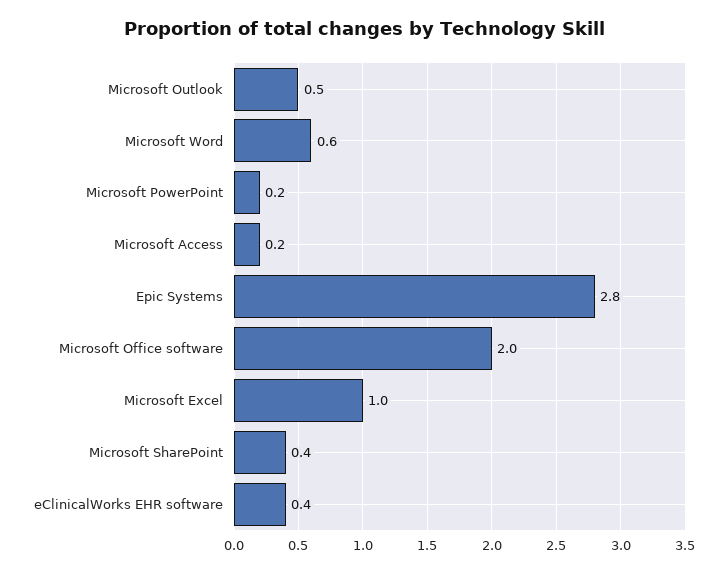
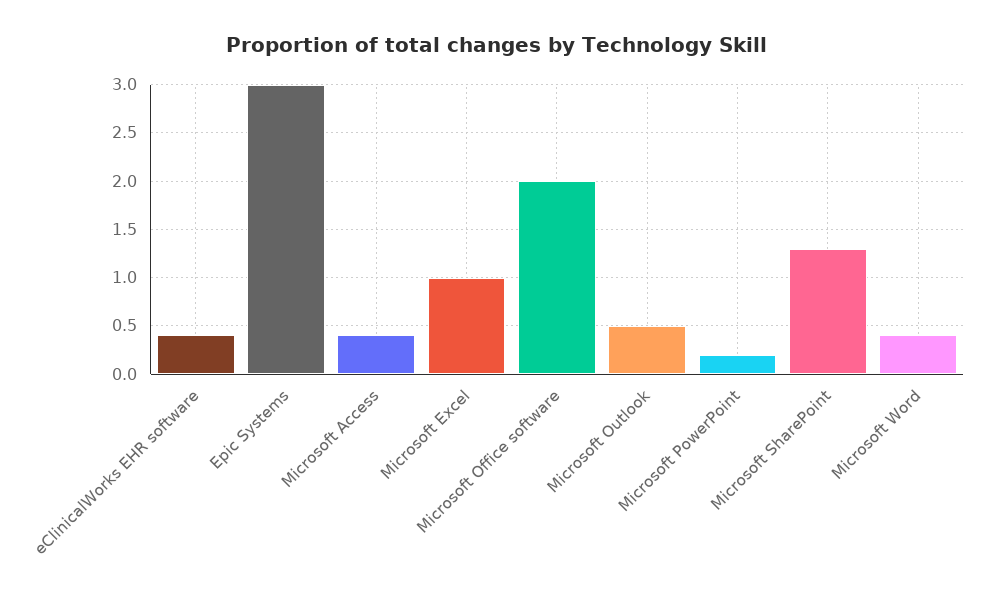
Microsoft Word: 0.6 -> 0.4
Microsoft Access: 0.2 -> 0.4
Epic Systems: 2.8 -> 3
Microsoft SharePoint: 0.4 -> 1.3

